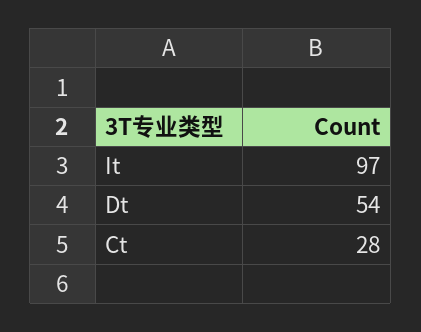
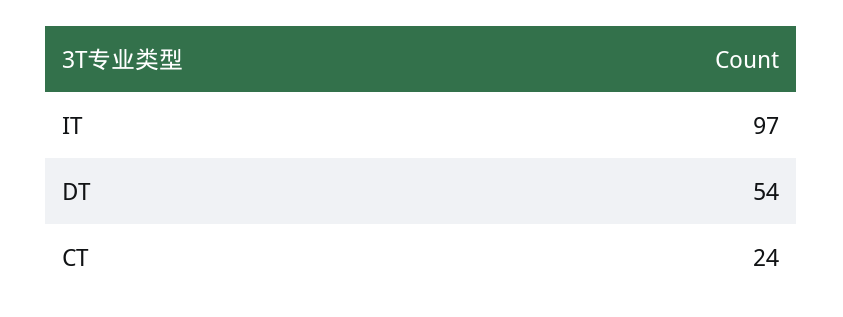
Ct: 28 -> 24

